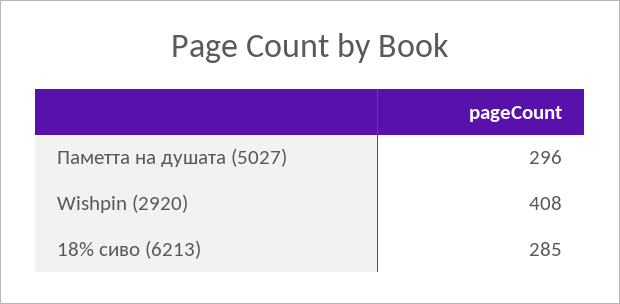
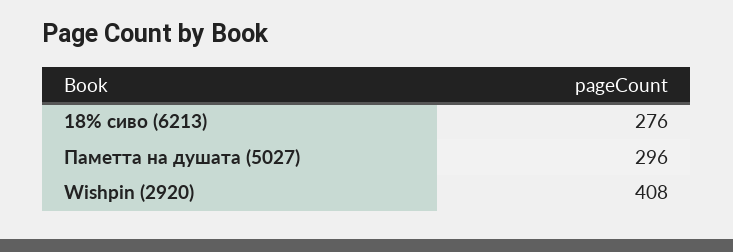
18% сиво (6213): 285 -> 276

